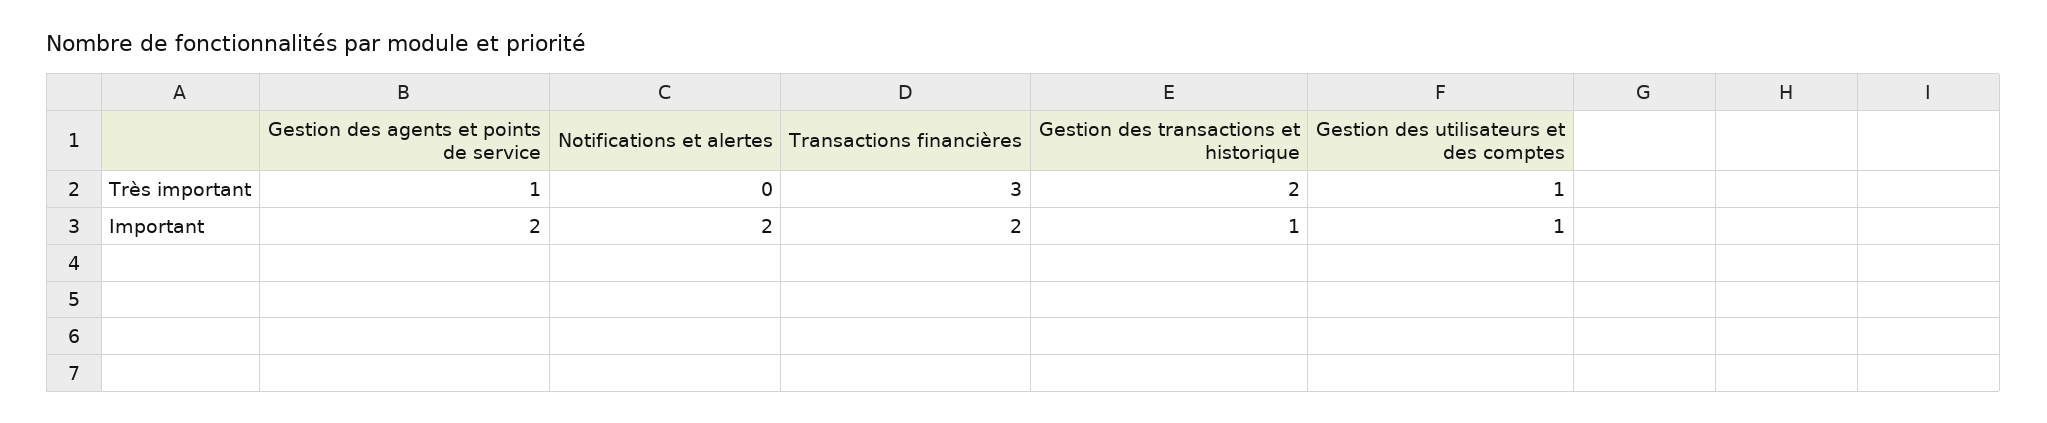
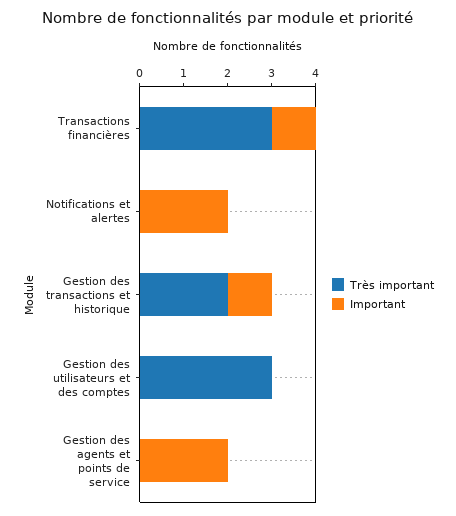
Très important, Gestion des agents et points de service: 1 -> 0
Très important, Gestion des utilisateurs et des comptes: 1 -> 3
Important, Transactions financières: 2 -> 1
Important, Gestion des utilisateurs et des comptes: 1 -> 0

